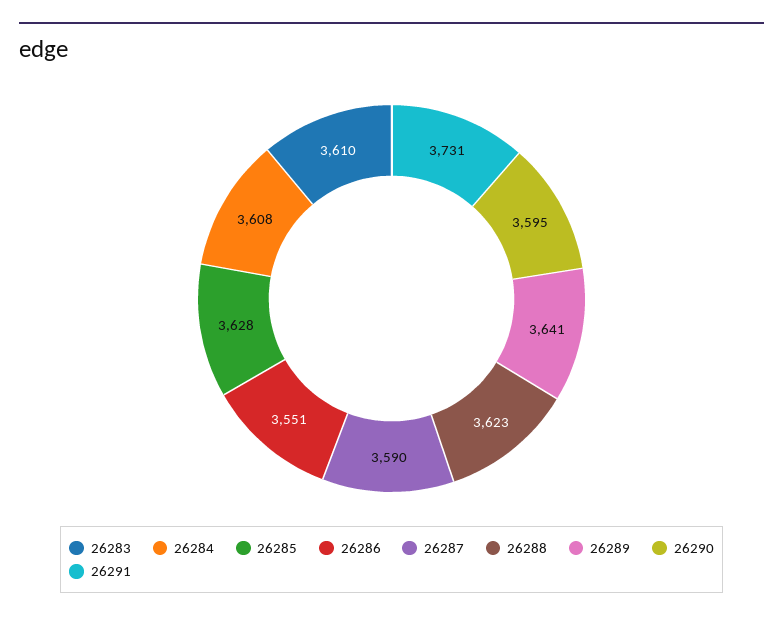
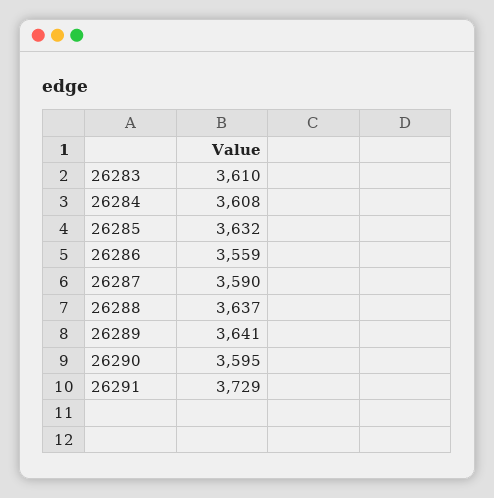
26285: 3628 -> 3632
26286: 3551 -> 3559
26288: 3623 -> 3637
26291: 3731 -> 3729

